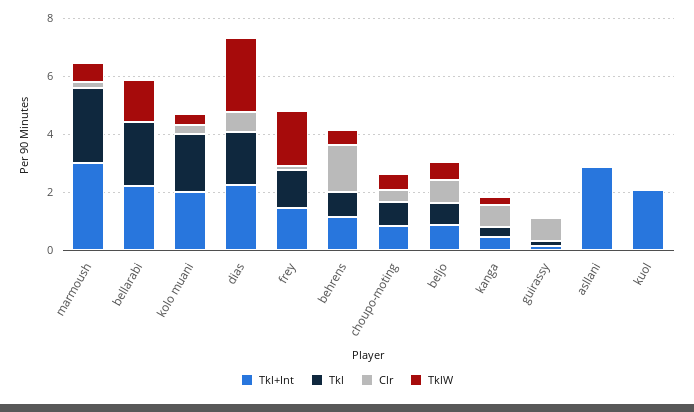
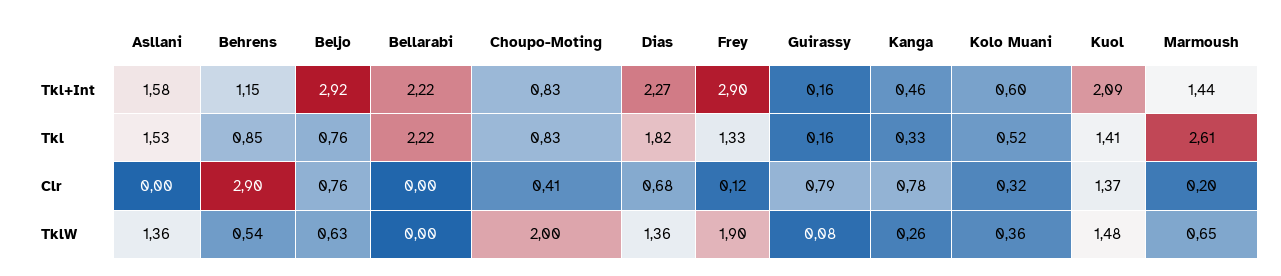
Tkl+Int, marmoush: 3 -> 1.44
TklW, bellarabi: 1.5 -> 0
Tkl+Int, kolo muani: 2 -> 0.6
Tkl, kolo muani: 2 -> 0.52
TklW, dias: 2.5 -> 1.36
Tkl+Int, frey: 1.5 -> 2.9
Clr, behrens: 1.5 -> 2.9
TklW, choupo-moting: 0.5 -> 2
Tkl+Int, beljo: 1 -> 2.92
Tkl+Int, asllani: 3 -> 1.58
Tkl, asllani: 0 -> 1.53
TklW, asllani: 0 -> 1.36
Tkl, kuol: 0 -> 1.41
Clr, kuol: 0 -> 1.37
TklW, kuol: 0 -> 1.48

